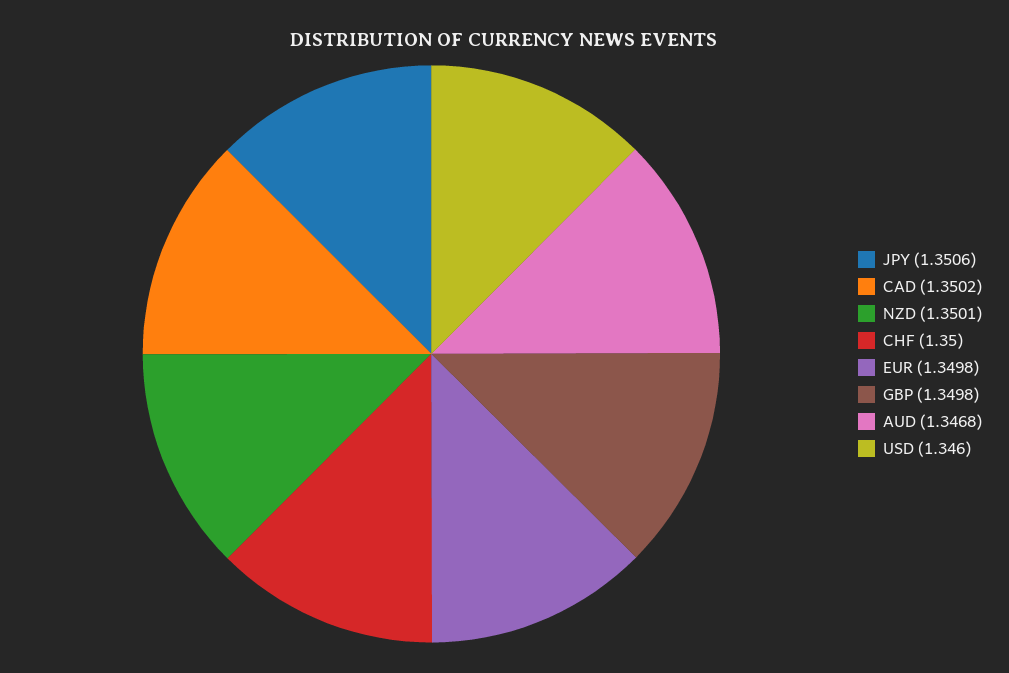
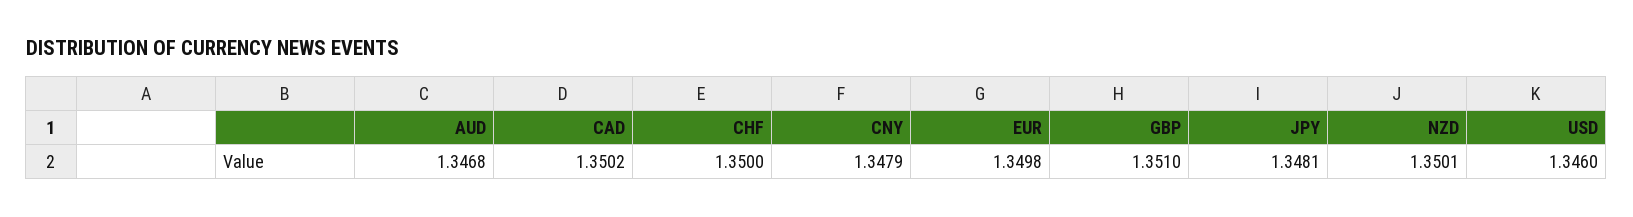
JPY: 1.3506 -> 1.3481
GBP: 1.3498 -> 1.351
CNY: none -> 1.3479

